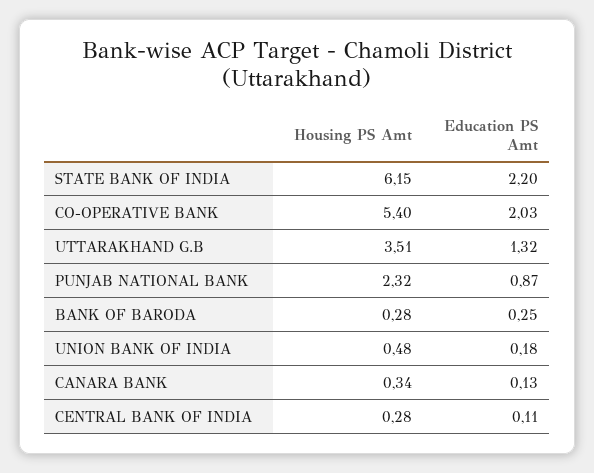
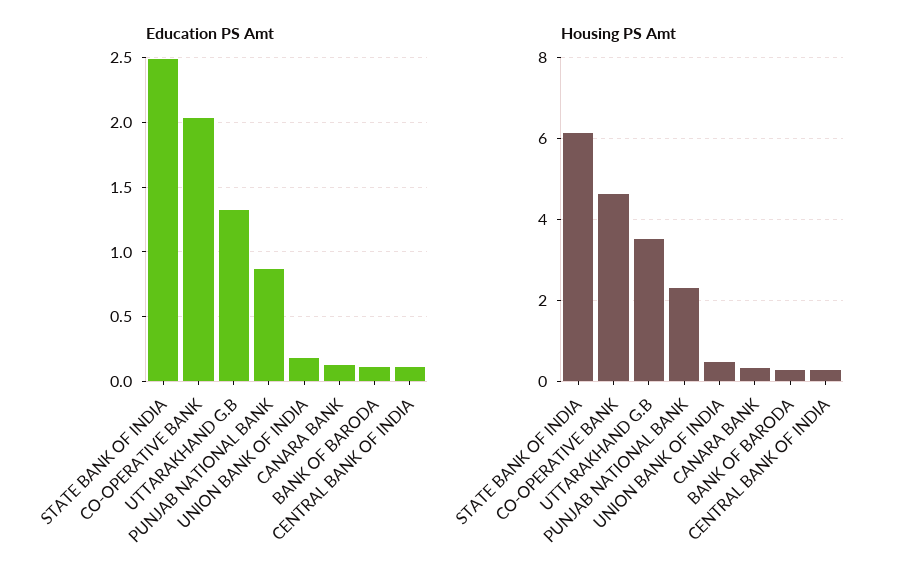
Education PS Amt, STATE BANK OF INDIA: 2.2 -> 2.5
Housing PS Amt, CO-OPERATIVE BANK: 5.4 -> 4.6
Education PS Amt, BANK OF BARODA: 0.25 -> 0.1

